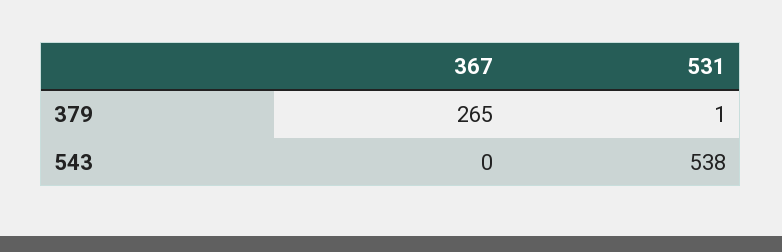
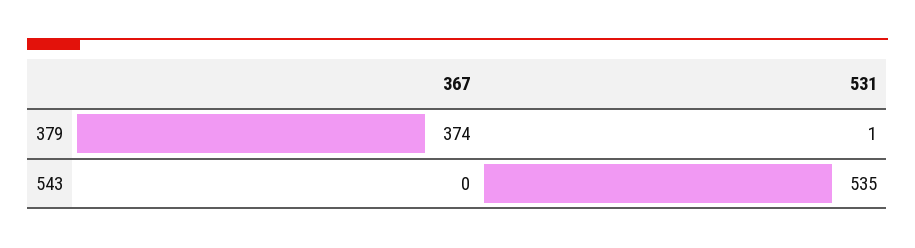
367, 379: 265 -> 374
531, 543: 538 -> 535

